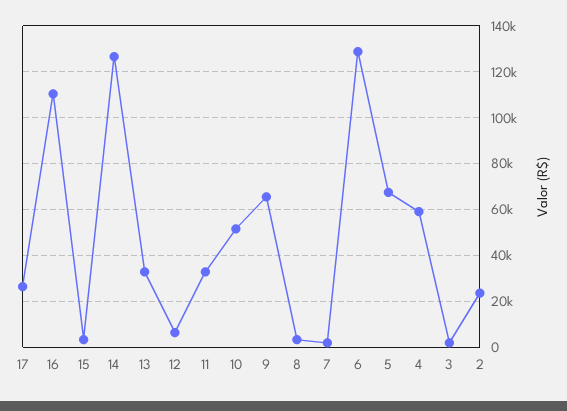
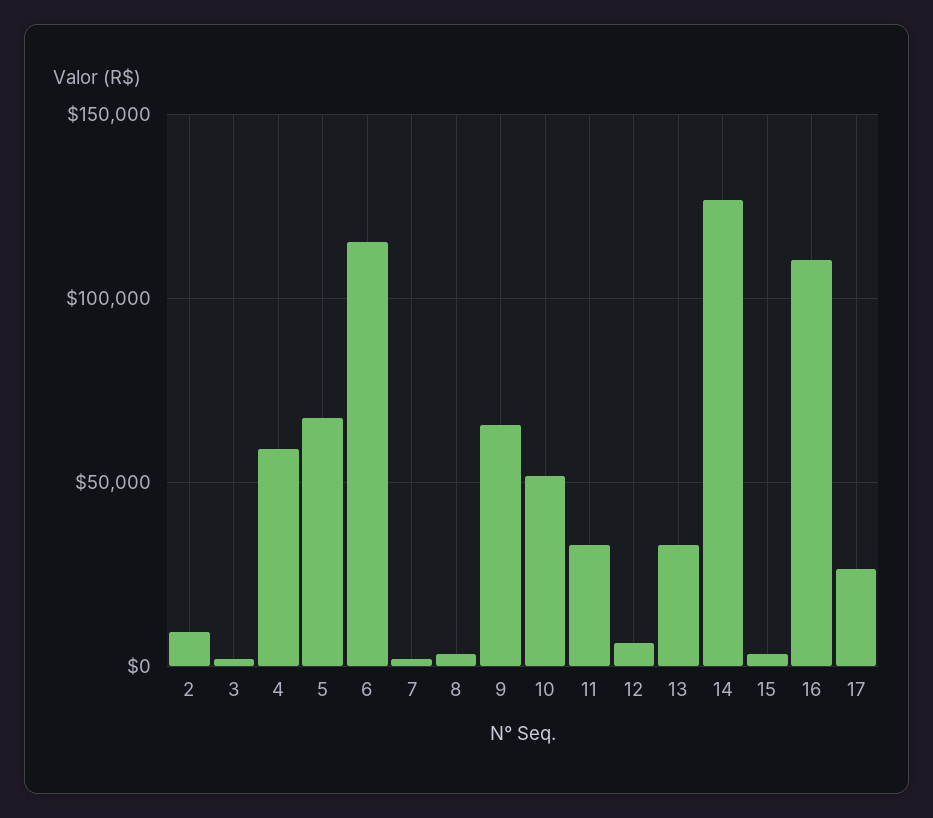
6: 130000 -> 115000
2: 25000 -> 10000

